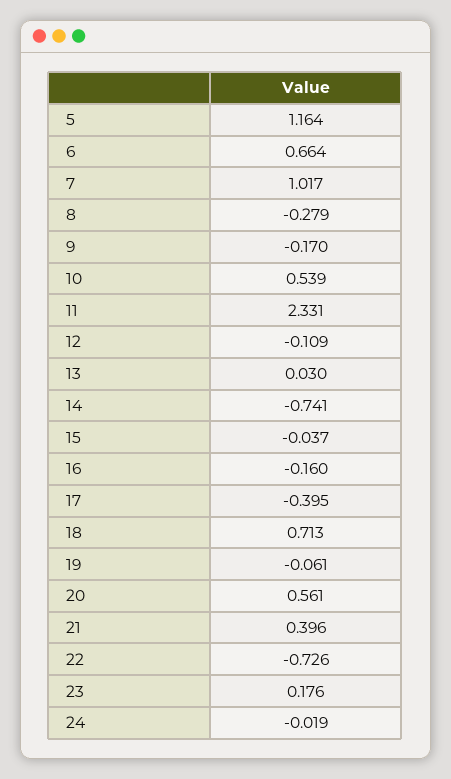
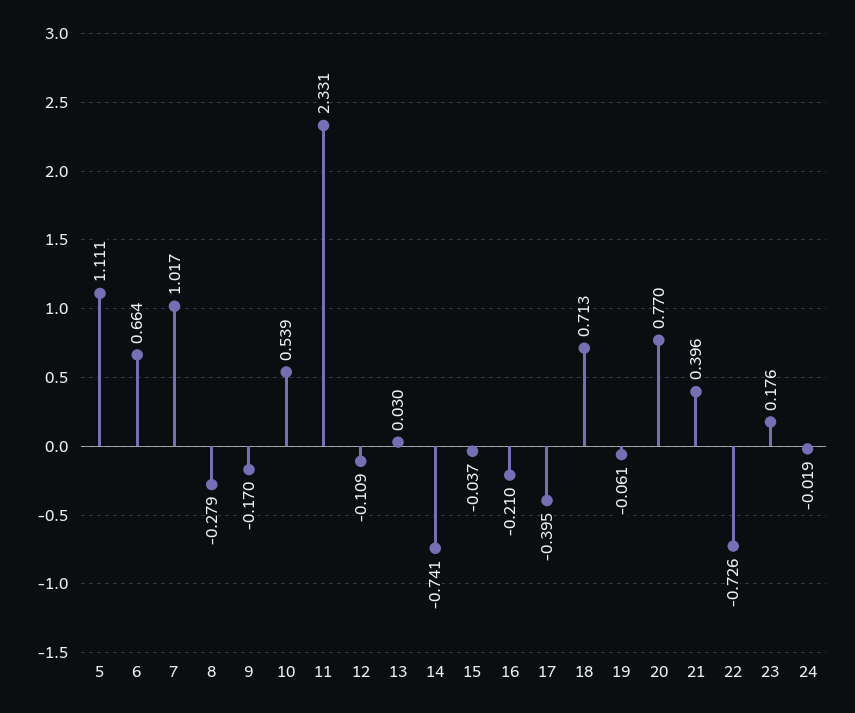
5: 1.164 -> 1.111
16: -0.16 -> -0.21
20: 0.561 -> 0.77

